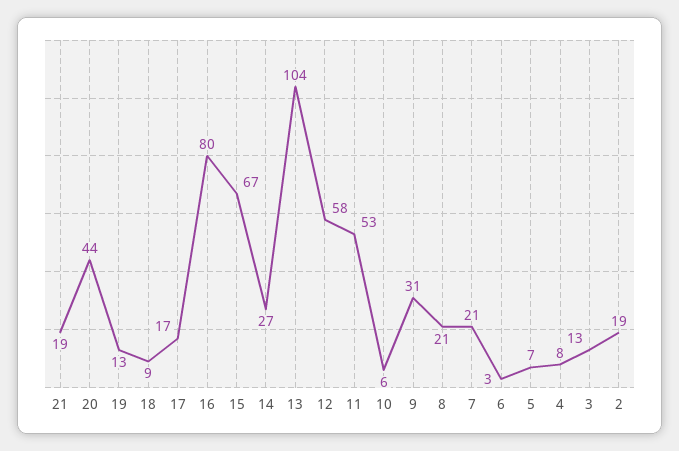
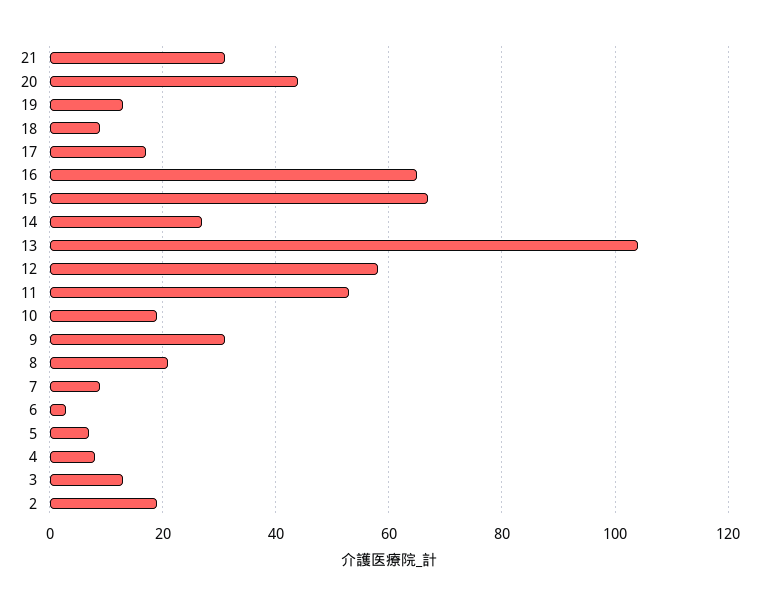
21: 19 -> 30
16: 80 -> 65
10: 6 -> 20
7: 21 -> 10

